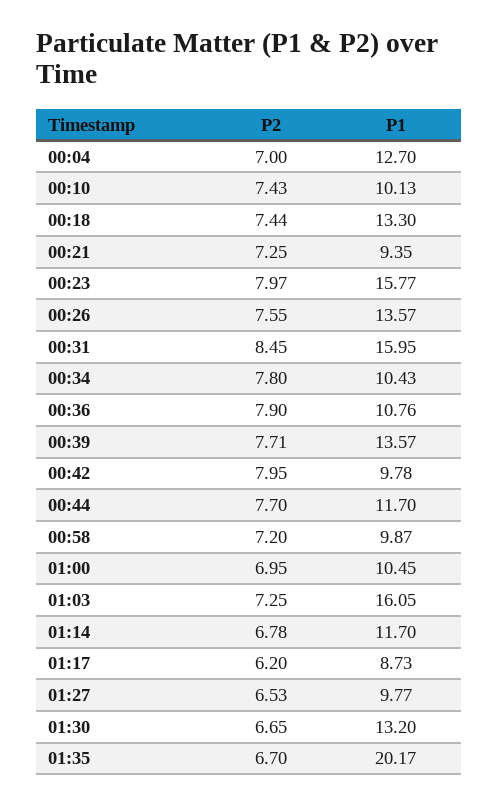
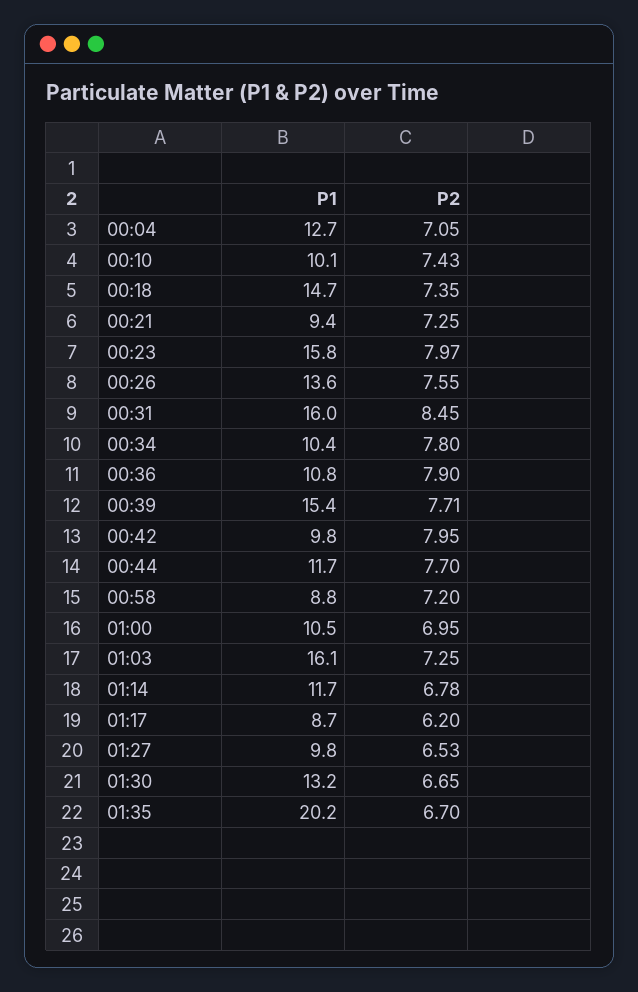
P2, 00:04: 7 -> 7.05
P2, 00:18: 7.44 -> 7.35
P1, 00:18: 13.3 -> 14.7
P1, 00:39: 13.57 -> 15.4
P1, 00:58: 9.87 -> 8.8

